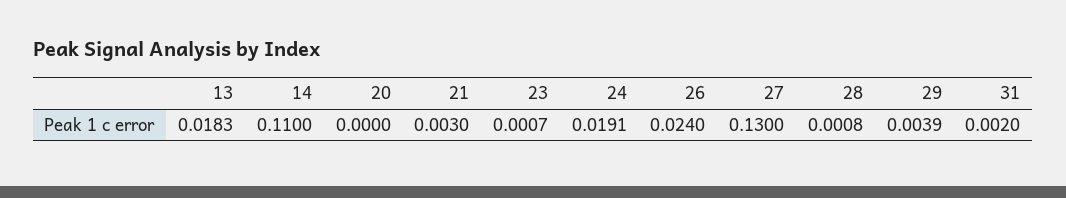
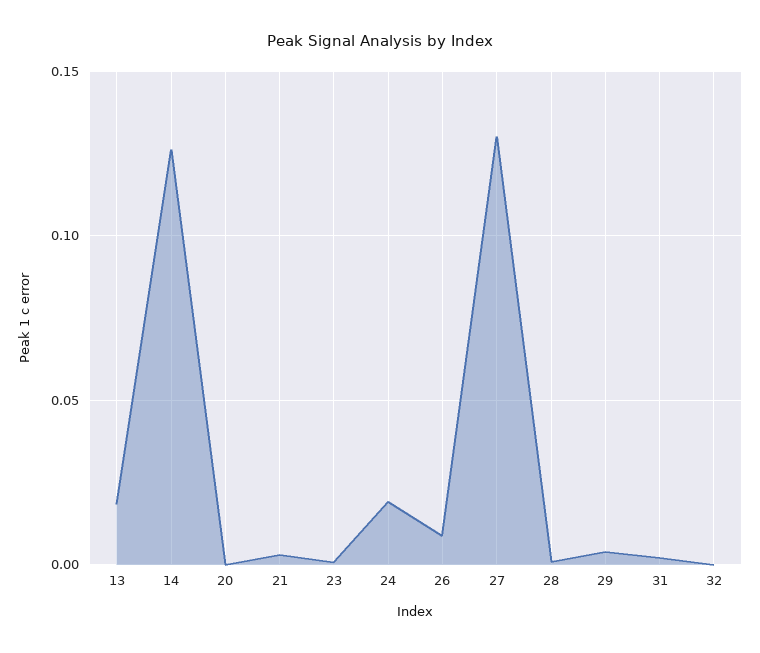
14: 0.11 -> 0.125
26: 0.024 -> 0.01
32: none -> 0

